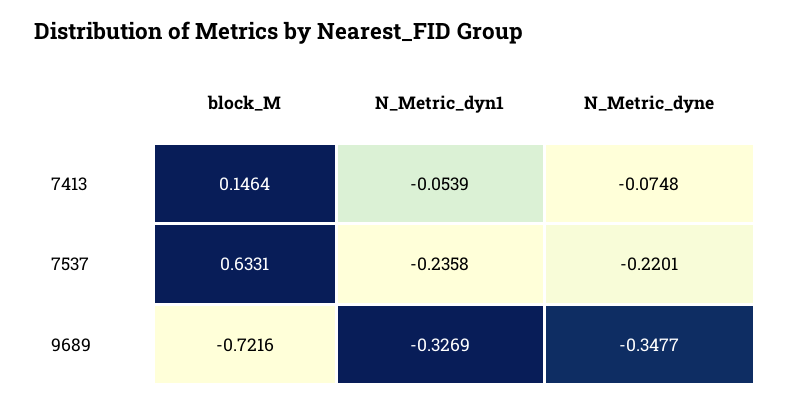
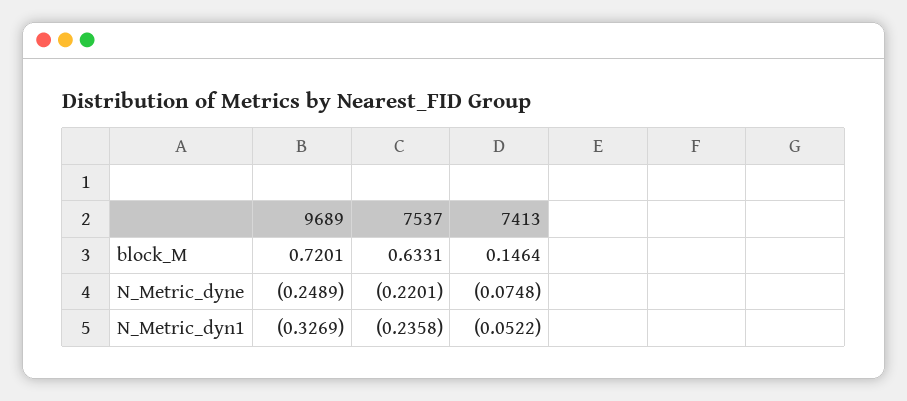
N_Metric_dyn1, 7413: -0.0539 -> -0.0522
block_M, 9689: -0.7216 -> 0.7201
N_Metric_dyne, 9689: -0.3477 -> -0.2489

